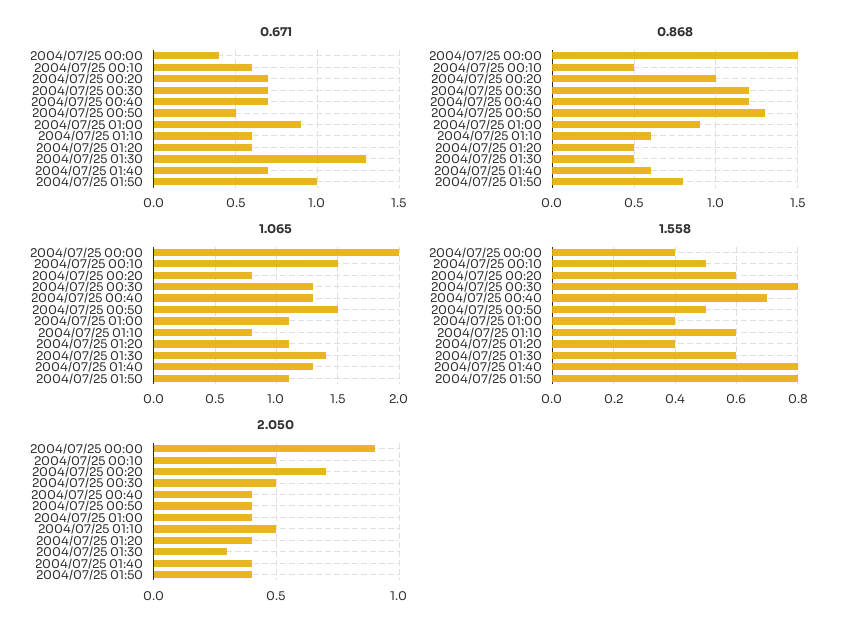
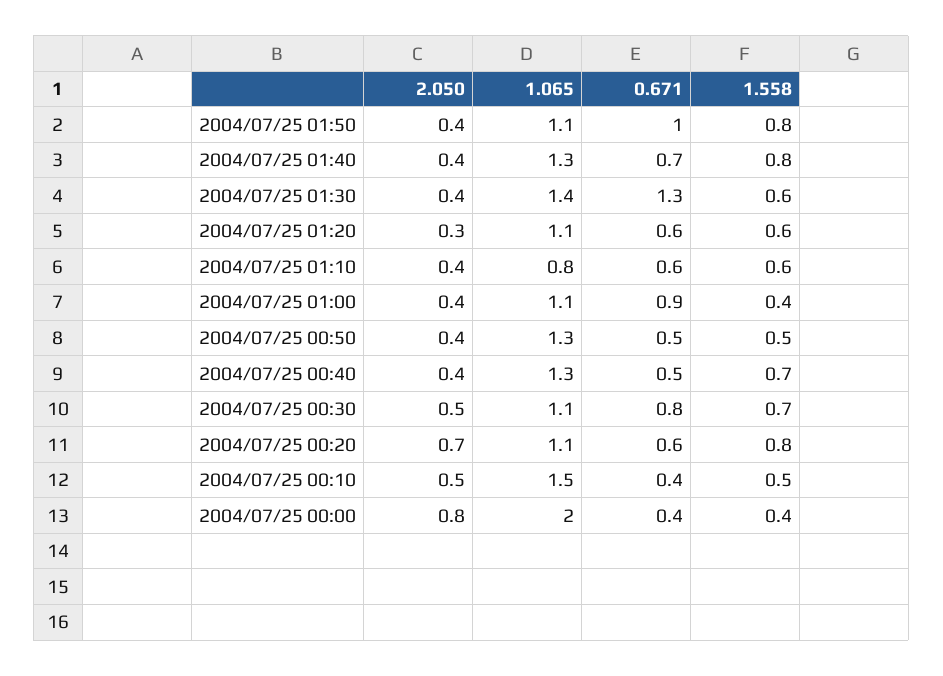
0.671, 2004/07/25 00:10: 0.6 -> 0.4
0.671, 2004/07/25 00:20: 0.7 -> 0.6
0.671, 2004/07/25 00:30: 0.7 -> 0.8
0.671, 2004/07/25 00:40: 0.7 -> 0.5
0.868, 2004/07/25 00:00: 1.5 -> none
0.868, 2004/07/25 00:10: 0.5 -> none
0.868, 2004/07/25 00:20: 1 -> none
0.868, 2004/07/25 00:30: 1.2 -> none
0.868, 2004/07/25 00:40: 1.2 -> none
0.868, 2004/07/25 00:50: 1.3 -> none
0.868, 2004/07/25 01:00: 0.9 -> none
0.868, 2004/07/25 01:10: 0.6 -> none
0.868, 2004/07/25 01:20: 0.5 -> none
0.868, 2004/07/25 01:30: 0.5 -> none
0.868, 2004/07/25 01:40: 0.6 -> none
0.868, 2004/07/25 01:50: 0.8 -> none
1.065, 2004/07/25 00:20: 0.8 -> 1.1
1.065, 2004/07/25 00:30: 1.3 -> 1.1
1.065, 2004/07/25 00:50: 1.5 -> 1.3
1.558, 2004/07/25 00:20: 0.6 -> 0.8
1.558, 2004/07/25 00:30: 0.8 -> 0.7
1.558, 2004/07/25 01:20: 0.4 -> 0.6
2.050, 2004/07/25 00:00: 0.9 -> 0.8
2.050, 2004/07/25 01:10: 0.5 -> 0.4
2.050, 2004/07/25 01:20: 0.4 -> 0.3
2.050, 2004/07/25 01:30: 0.3 -> 0.4

